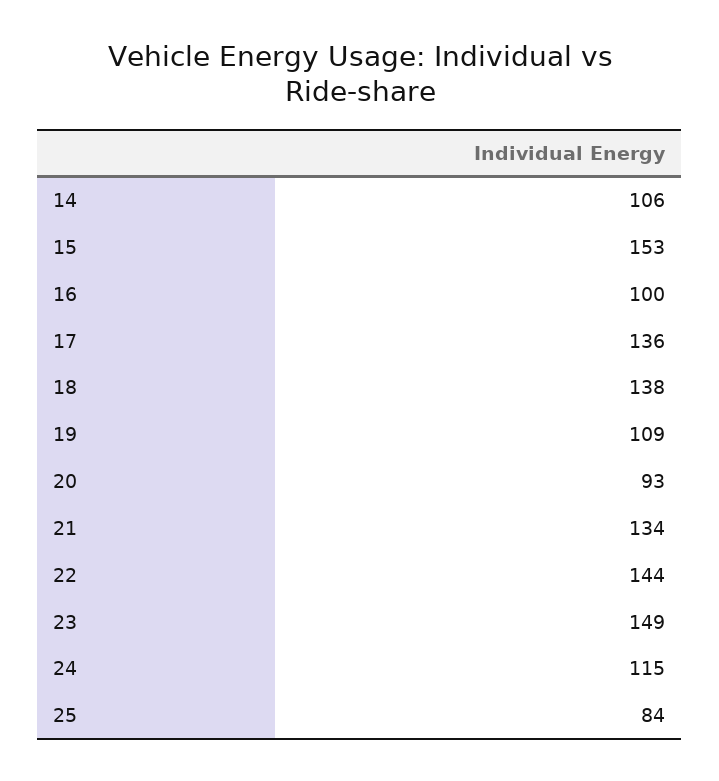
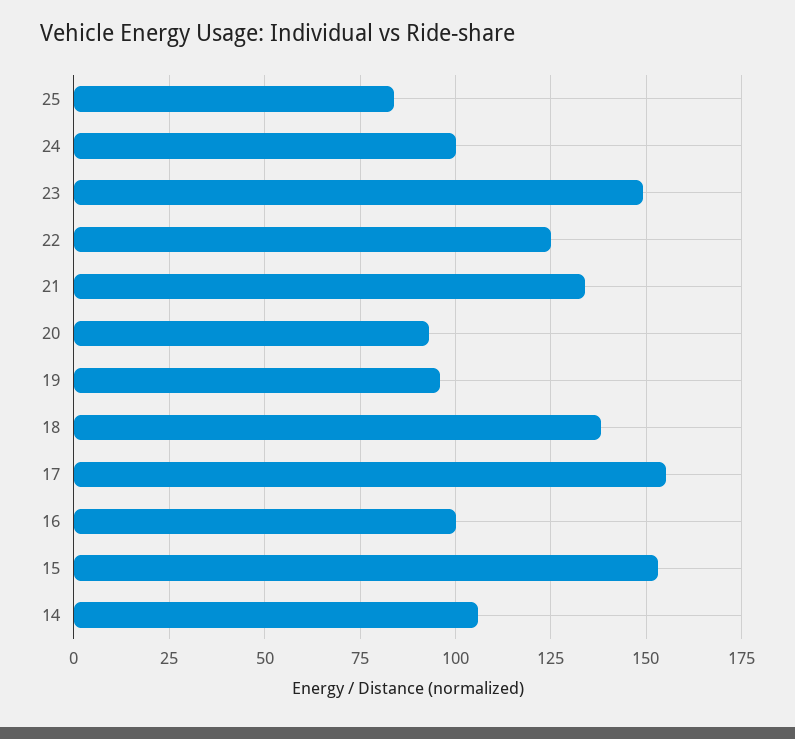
17: 136 -> 155
19: 109 -> 95
22: 144 -> 125
24: 115 -> 100

